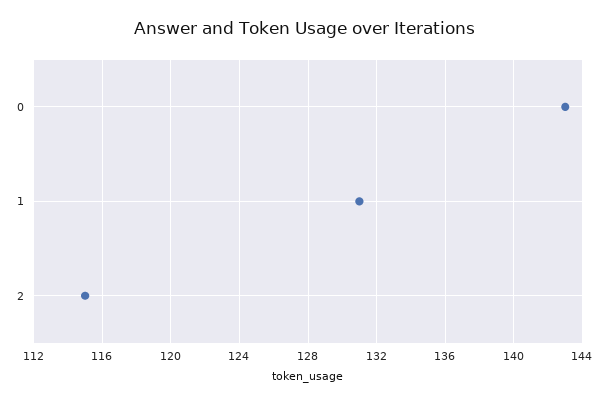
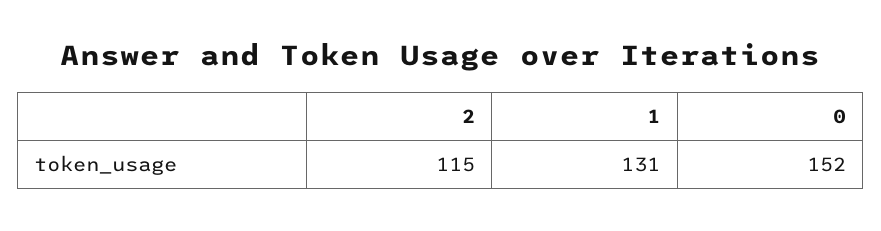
0: 143 -> 152

